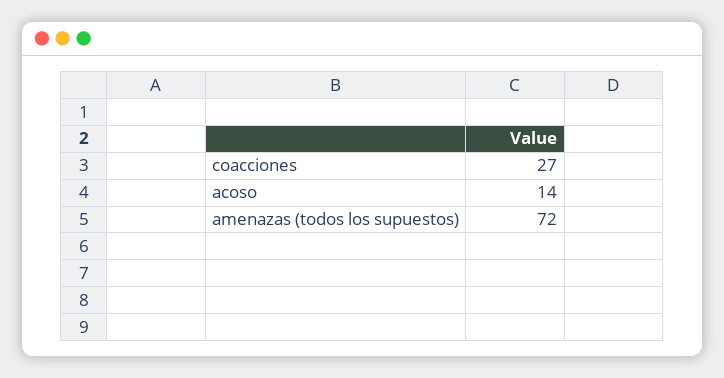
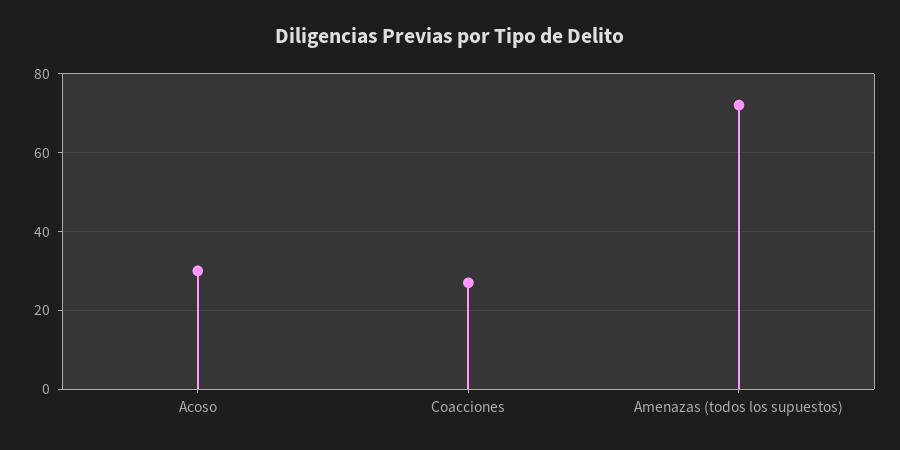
acoso: 14 -> 30

